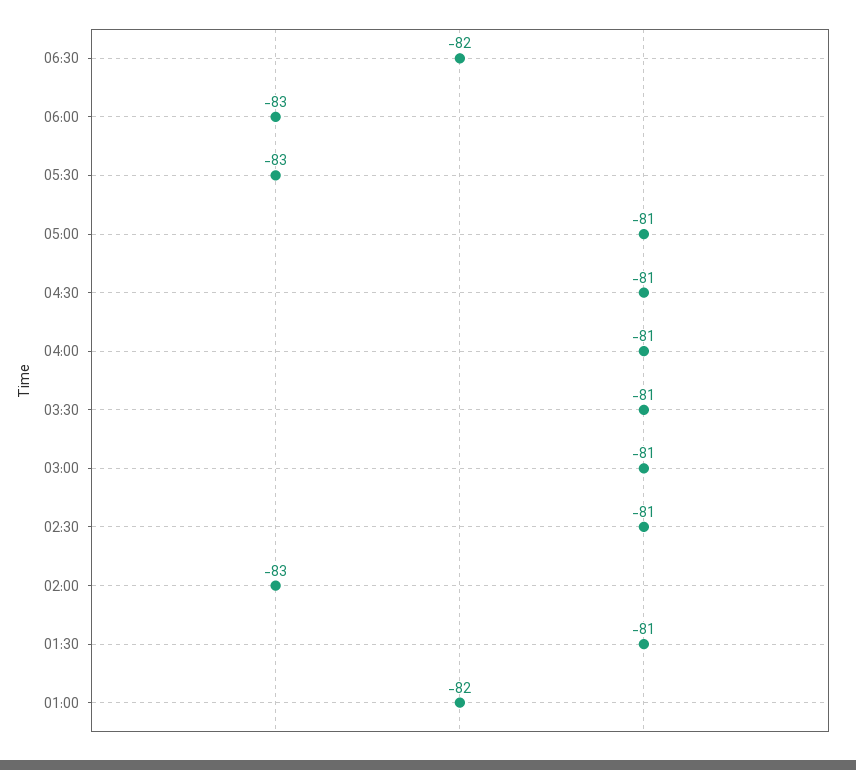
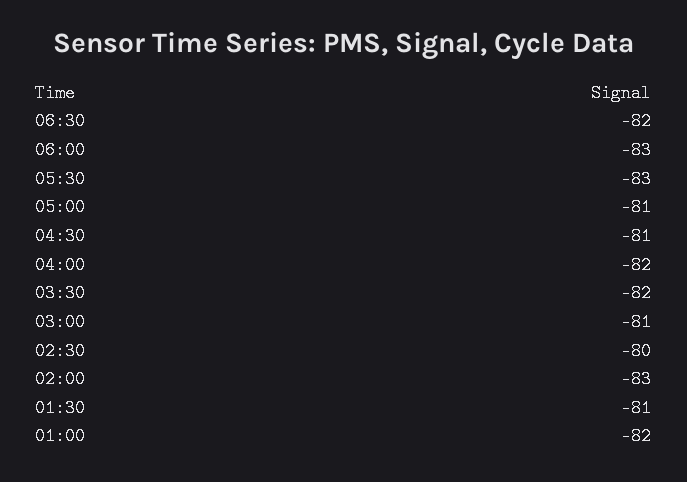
04:00: -81 -> -82
03:30: -81 -> -82
02:30: -81 -> -80

